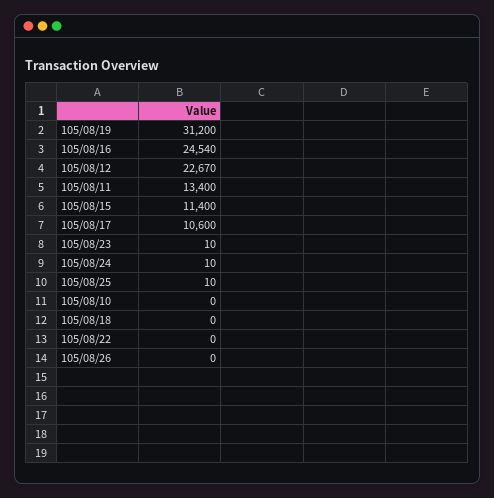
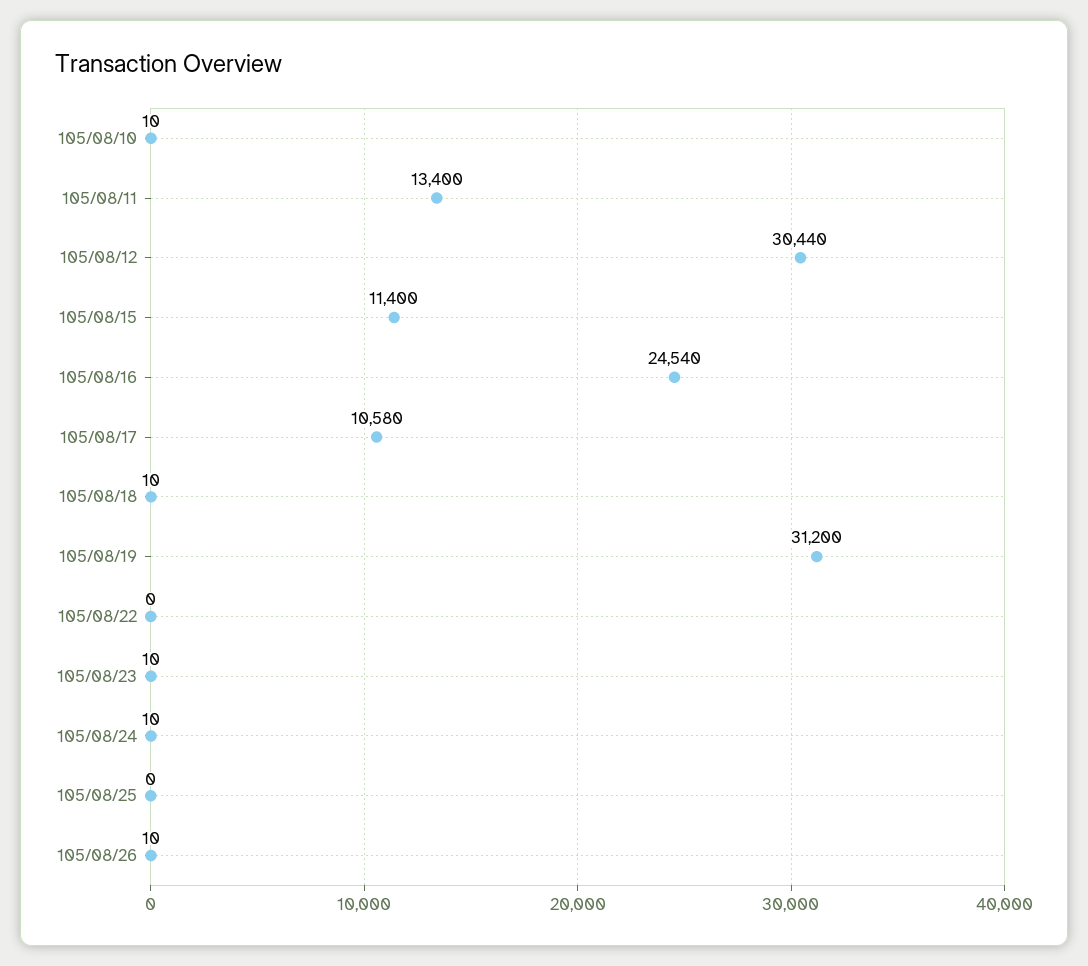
105/08/12: 22670 -> 30440
105/08/17: 10600 -> 10580
105/08/25: 10 -> 0
105/08/10: 0 -> 10
105/08/18: 0 -> 10
105/08/26: 0 -> 10

